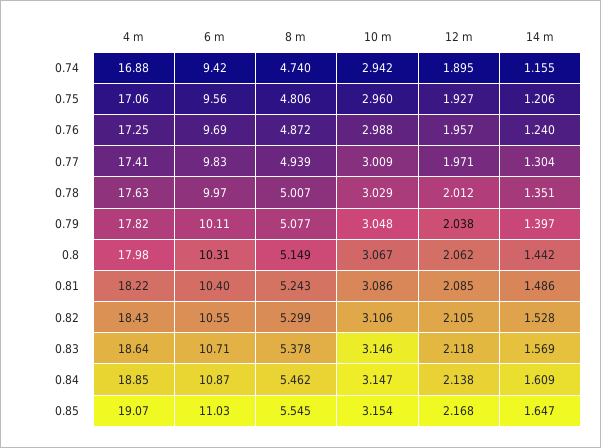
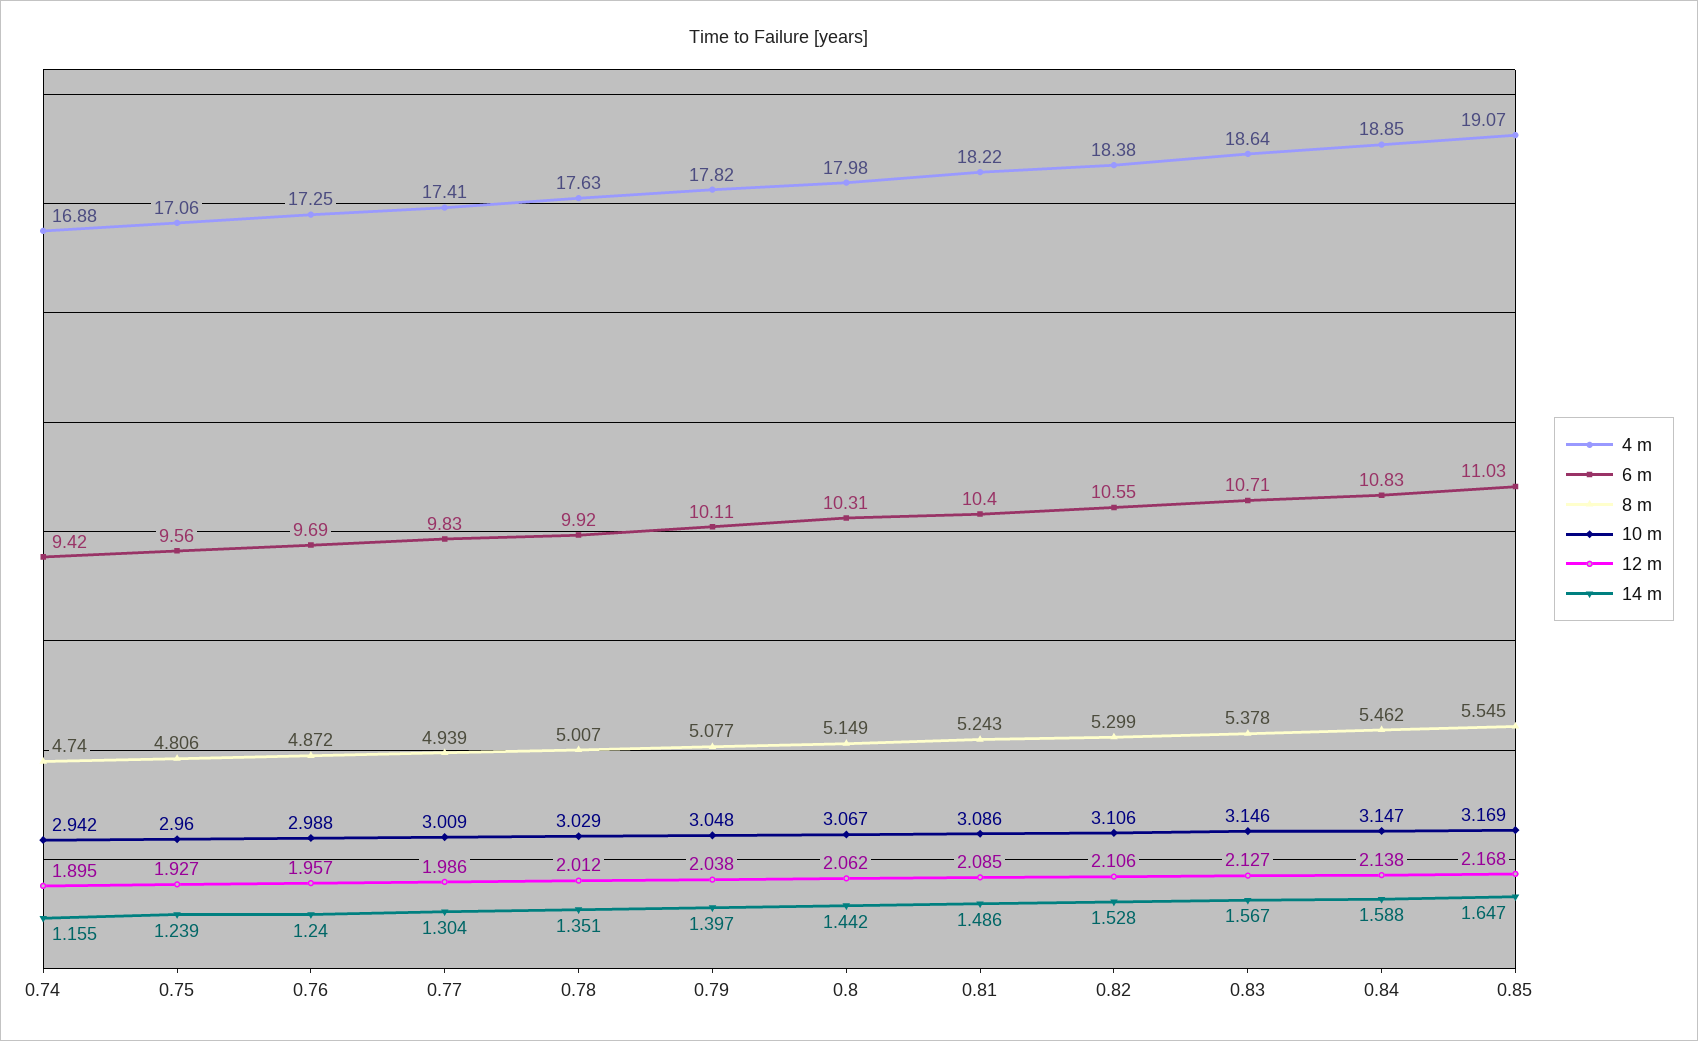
14 m, 0.75: 1.206 -> 1.239
12 m, 0.77: 1.971 -> 1.986
6 m, 0.78: 9.97 -> 9.92
4 m, 0.82: 18.43 -> 18.38
12 m, 0.82: 2.105 -> 2.106
12 m, 0.83: 2.118 -> 2.127
14 m, 0.83: 1.569 -> 1.567
6 m, 0.84: 10.87 -> 10.83
14 m, 0.84: 1.609 -> 1.588
10 m, 0.85: 3.154 -> 3.169

